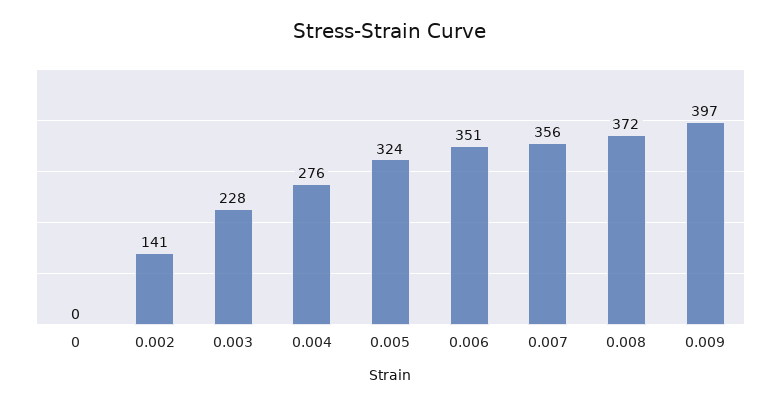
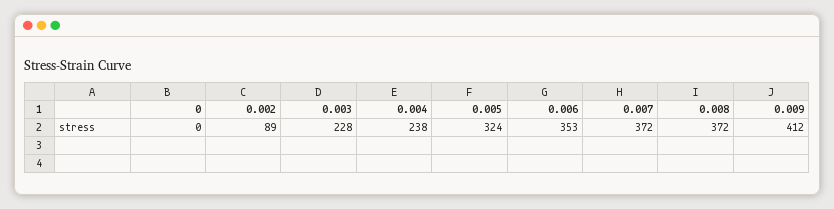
0.002: 141 -> 89
0.004: 276 -> 238
0.006: 351 -> 353
0.007: 356 -> 372
0.009: 397 -> 412

